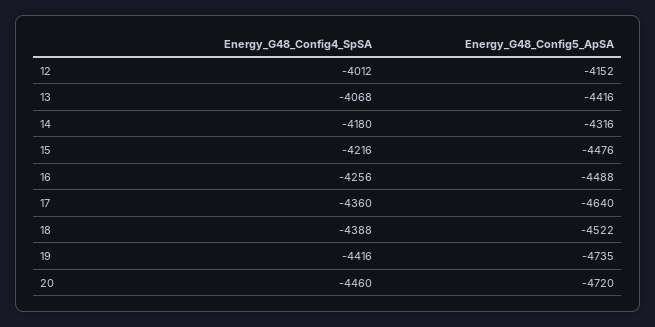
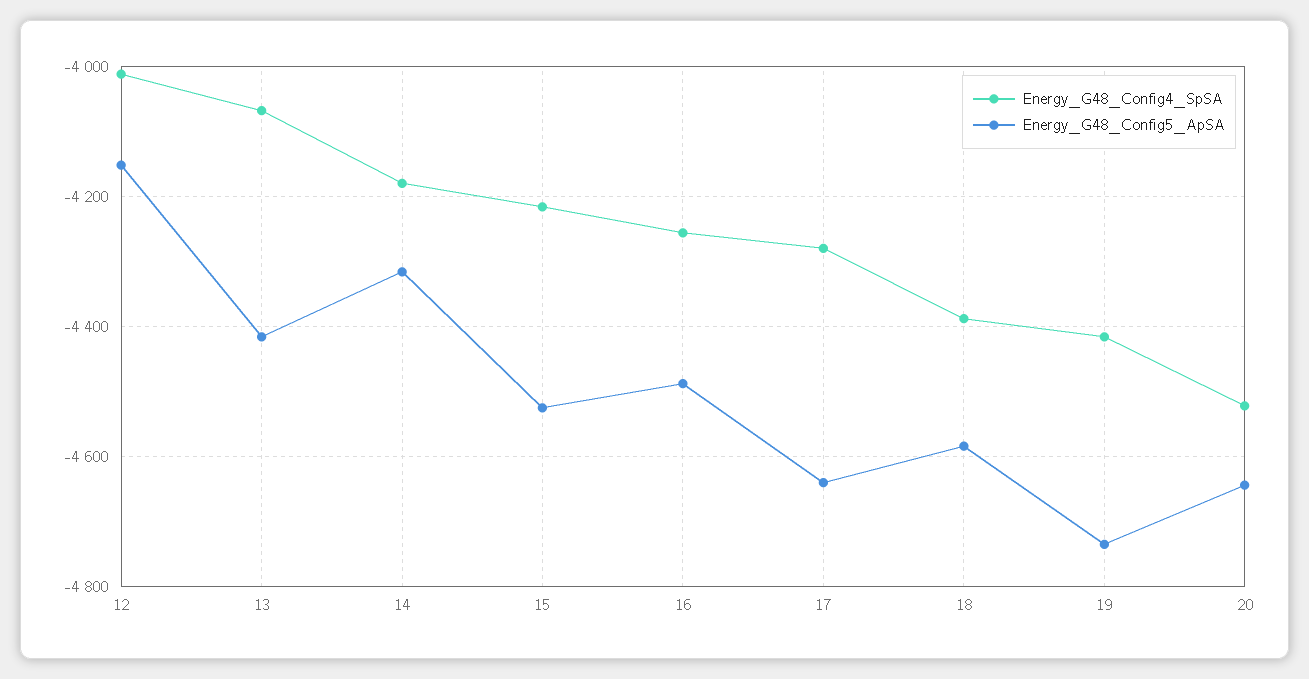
Energy_G48_Config5_ApSA, 15: -4476 -> -4520
Energy_G48_Config4_SpSA, 17: -4360 -> -4280
Energy_G48_Config5_ApSA, 18: -4522 -> -4580
Energy_G48_Config4_SpSA, 20: -4460 -> -4520
Energy_G48_Config5_ApSA, 20: -4720 -> -4640

